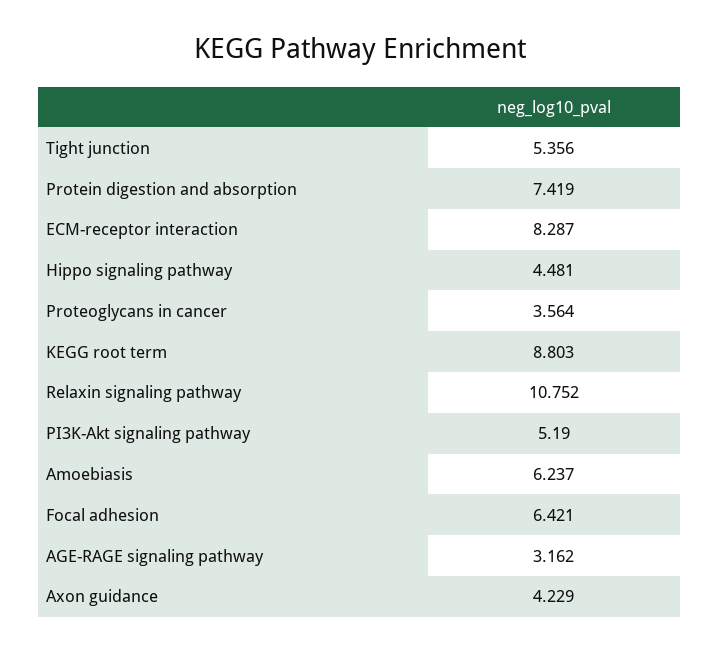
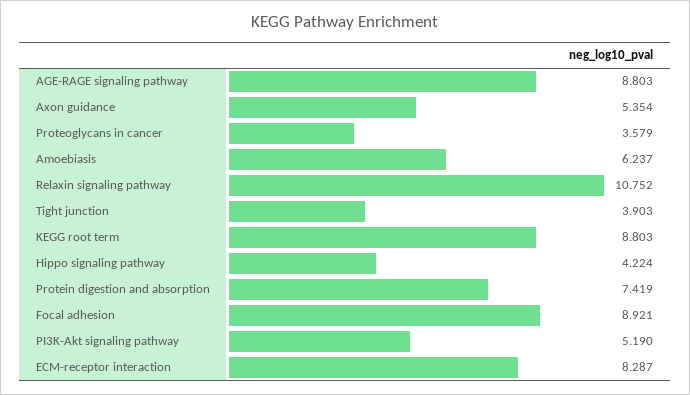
Tight junction: 5.356 -> 3.903
Hippo signaling pathway: 4.481 -> 4.224
Proteoglycans in cancer: 3.564 -> 3.579
Focal adhesion: 6.421 -> 8.921
AGE-RAGE signaling pathway: 3.162 -> 8.803
Axon guidance: 4.229 -> 5.354

